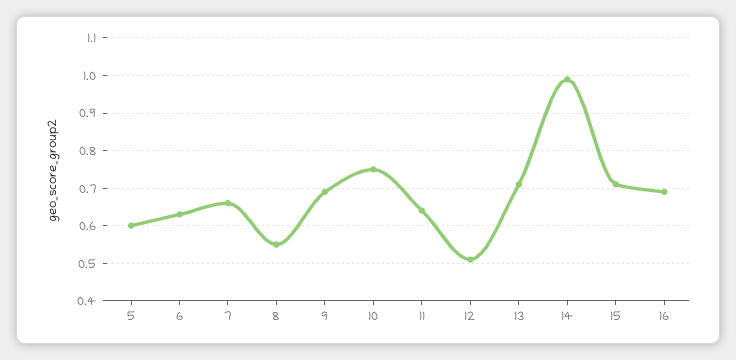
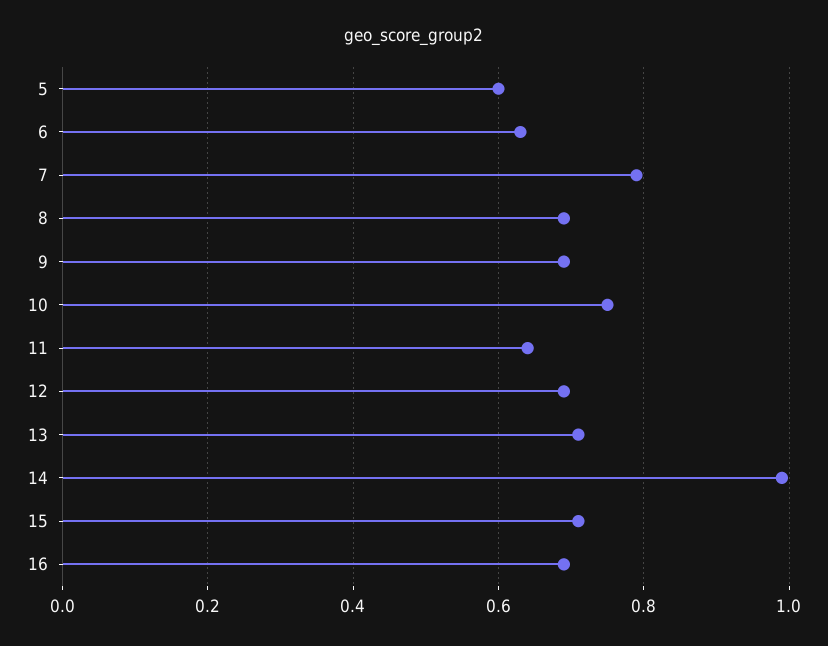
7: 0.65 -> 0.8
8: 0.55 -> 0.7
12: 0.5 -> 0.7

